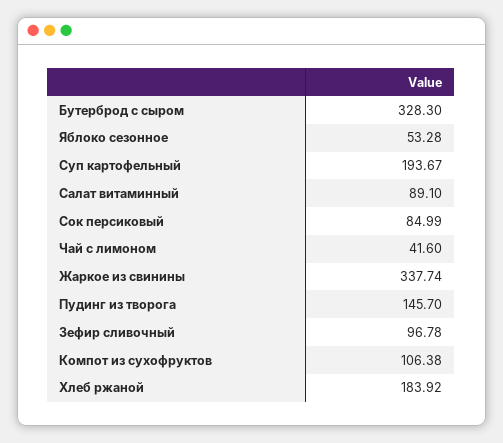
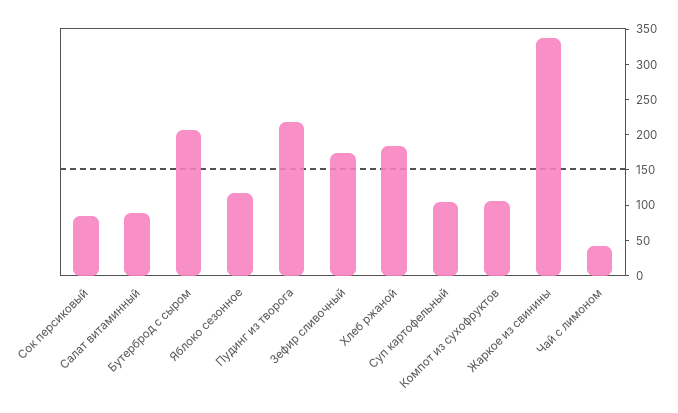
Бутерброд с сыром: 328.3 -> 200
Яблоко сезонное: 53.28 -> 125
Суп картофельный: 193.67 -> 100
Пудинг из творога: 145.7 -> 225
Зефир сливочный: 96.78 -> 175

